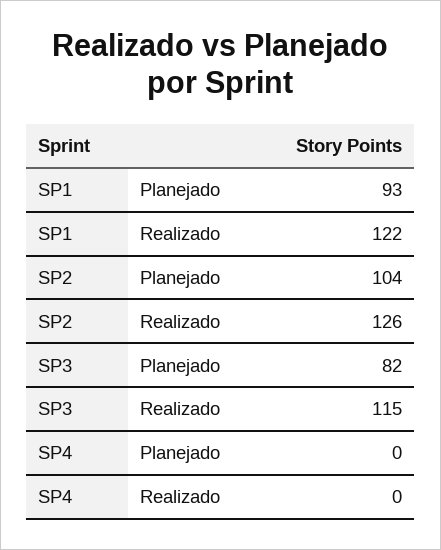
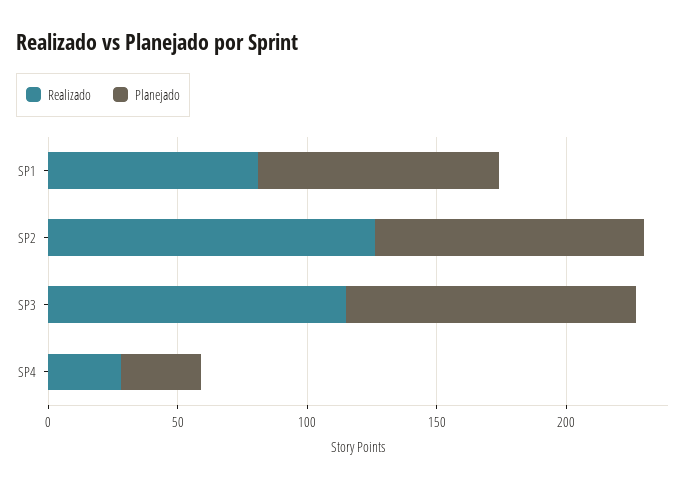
Realizado, SP1: 122 -> 80
Planejado, SP3: 82 -> 110
Planejado, SP4: 0 -> 30
Realizado, SP4: 0 -> 30

